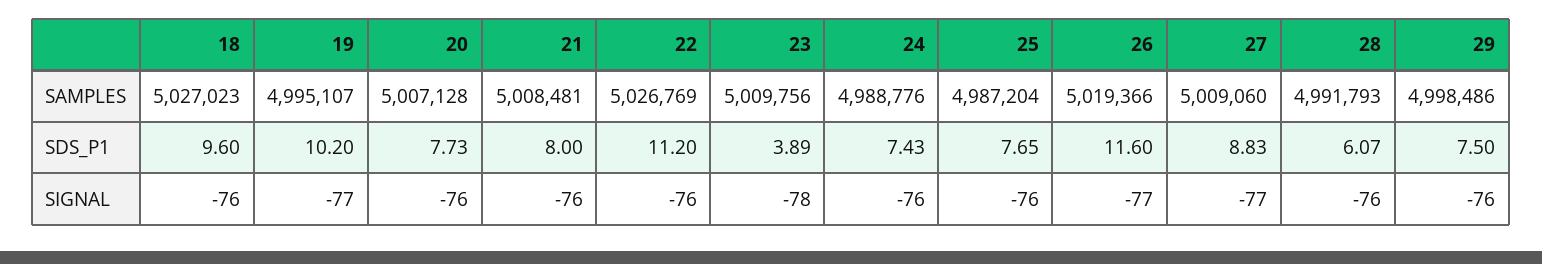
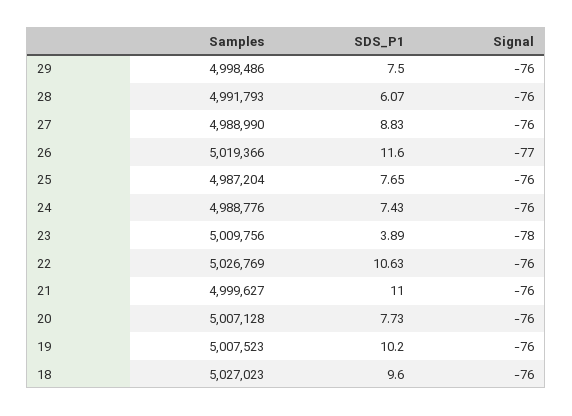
19, SAMPLES: 4995107 -> 5007523
21, SAMPLES: 5008481 -> 4999627
27, SAMPLES: 5009060 -> 4988990
21, SDS_P1: 8 -> 11
22, SDS_P1: 11.2 -> 10.63
19, SIGNAL: -77 -> -76
27, SIGNAL: -77 -> -76

